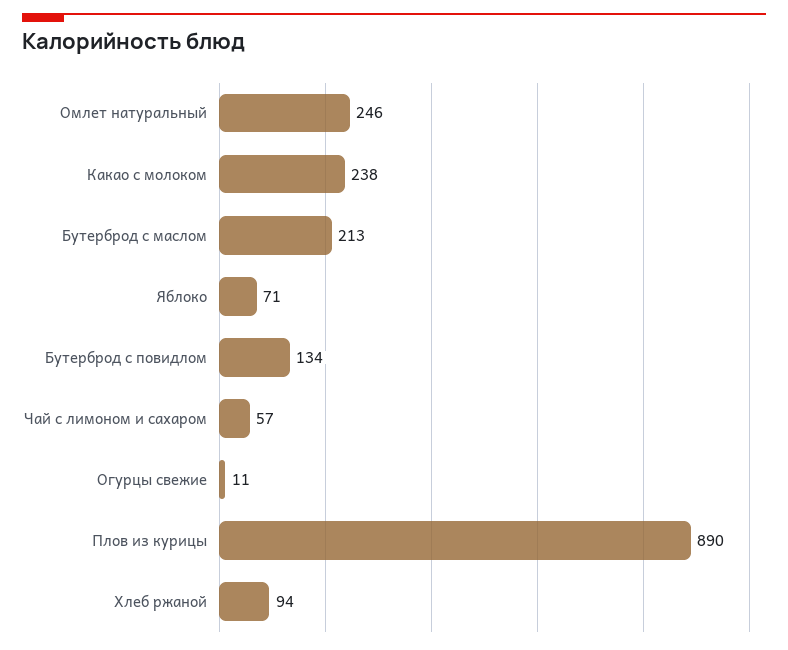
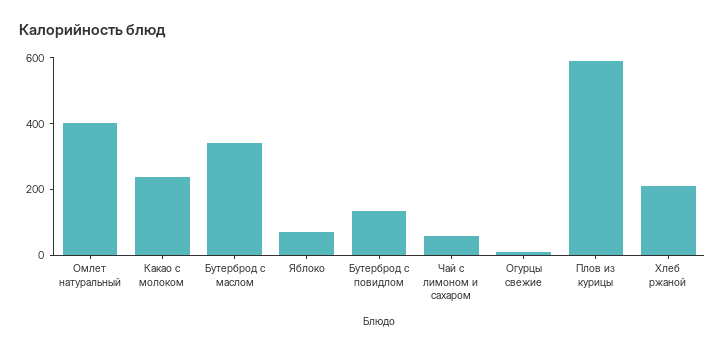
Омлет натуральный: 246 -> 400
Бутерброд с маслом: 213 -> 350
Плов из курицы: 890 -> 600
Хлеб ржаной: 94 -> 200

